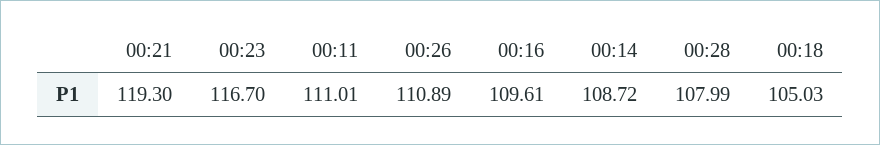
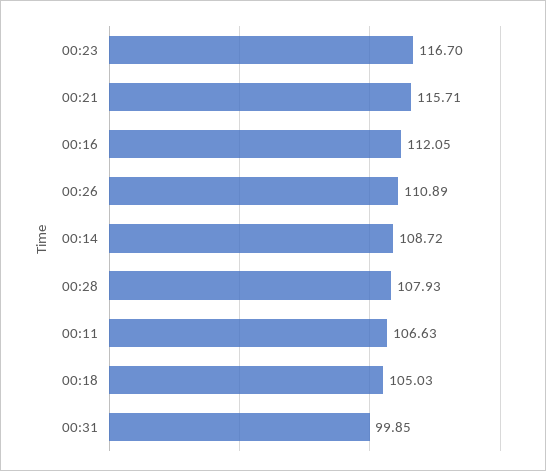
00:21: 119.3 -> 115.71
00:11: 111.01 -> 106.63
00:16: 109.61 -> 112.05
00:28: 107.99 -> 107.93
00:31: none -> 99.85

